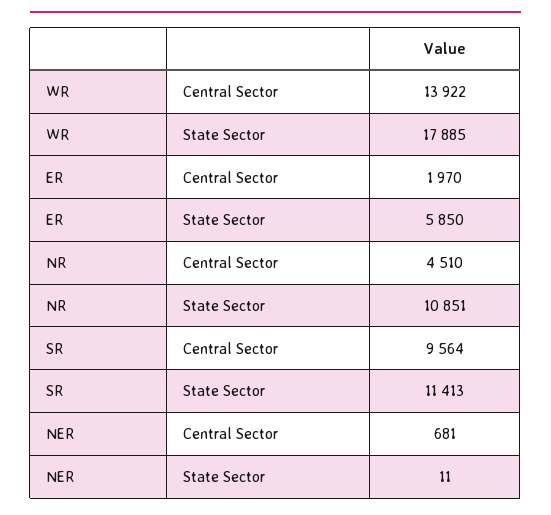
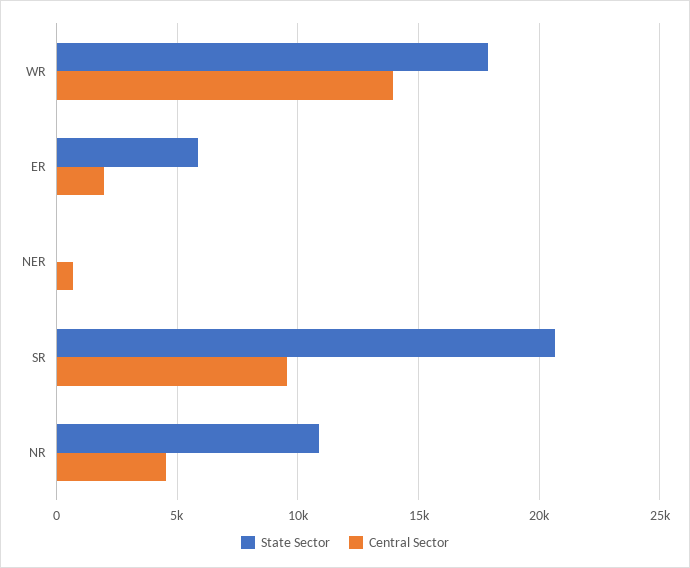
State Sector, SR: 11413 -> 20500

